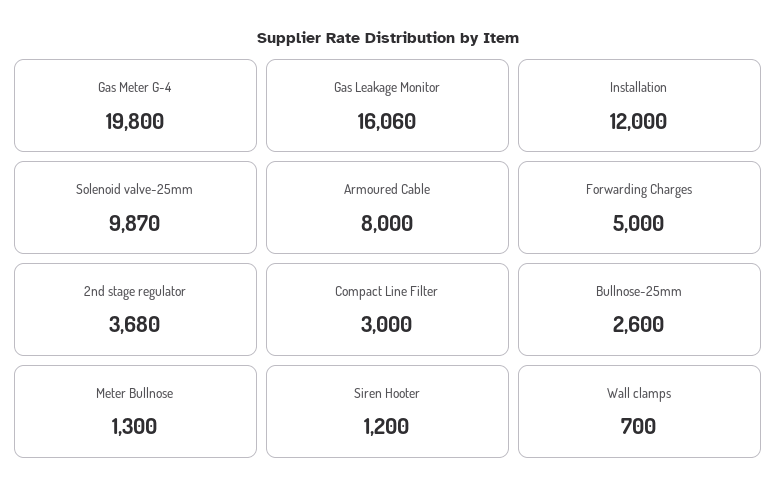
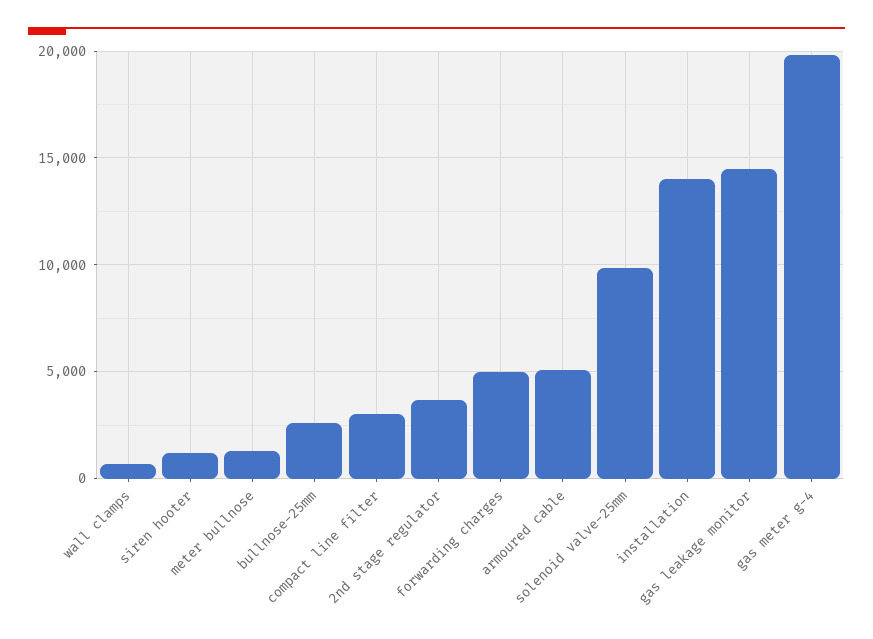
Gas Leakage Monitor: 16060 -> 14500
Installation: 12000 -> 14000
Armoured Cable: 8000 -> 5000

